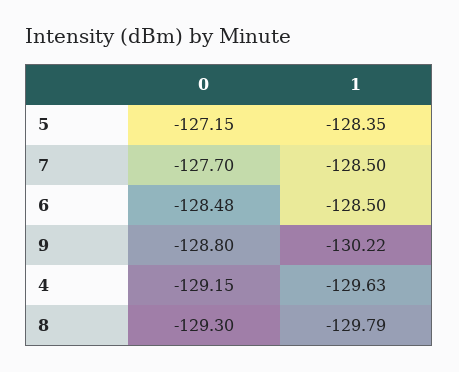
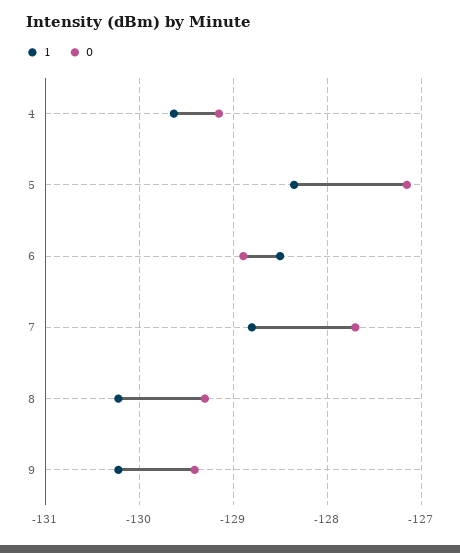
1, 7: -128.5 -> -128.8
0, 6: -128.48 -> -128.9
0, 9: -128.8 -> -129.4
1, 8: -129.79 -> -130.2

